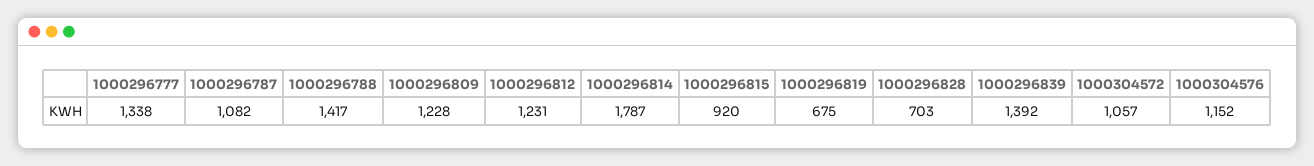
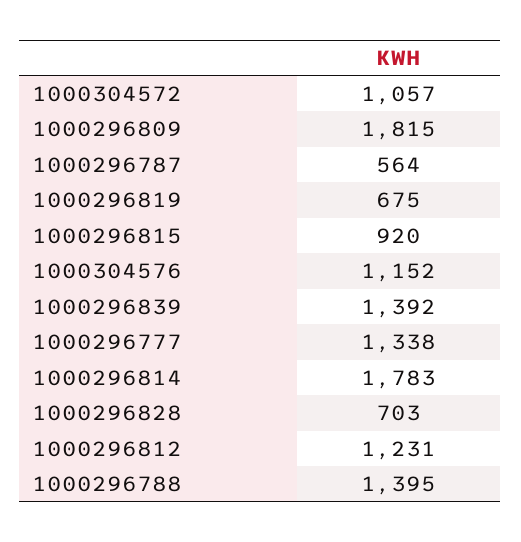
1000296787: 1082 -> 564
1000296788: 1417 -> 1395
1000296809: 1228 -> 1815
1000296814: 1787 -> 1783

